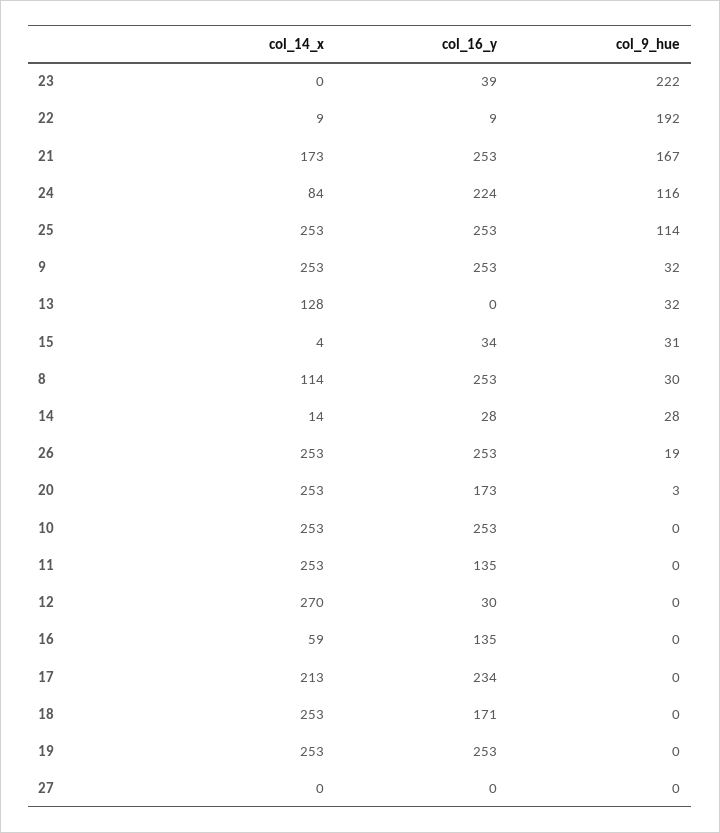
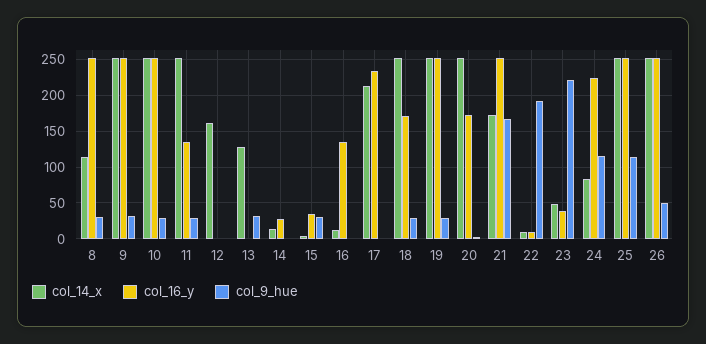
col_14_x, 23: 0 -> 50
col_9_hue, 14: 28 -> 0
col_9_hue, 26: 19 -> 50
col_9_hue, 10: 0 -> 30
col_9_hue, 11: 0 -> 30
col_14_x, 12: 270 -> 160
col_16_y, 12: 30 -> 0
col_14_x, 16: 59 -> 10
col_9_hue, 18: 0 -> 30
col_9_hue, 19: 0 -> 30
col_14_x, 27: 0 -> none
col_16_y, 27: 0 -> none
col_9_hue, 27: 0 -> none

